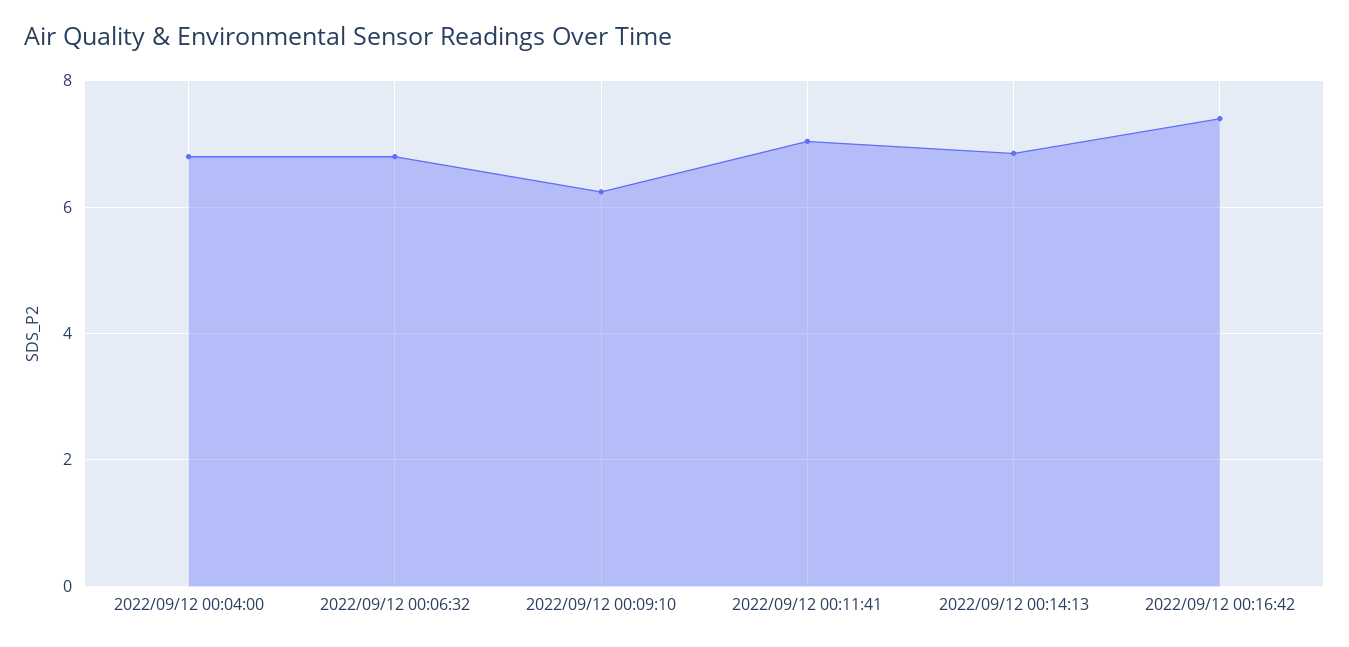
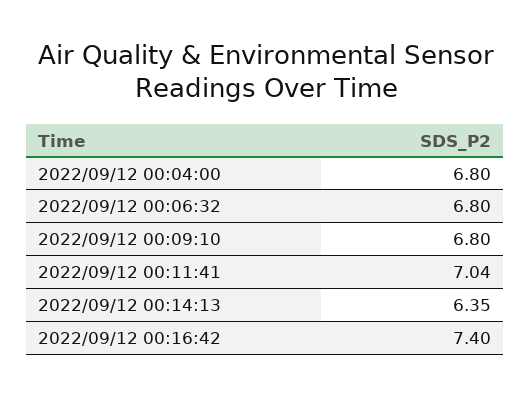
2022/09/12 00:09:10: 6.2 -> 6.8
2022/09/12 00:14:13: 6.8 -> 6.35

